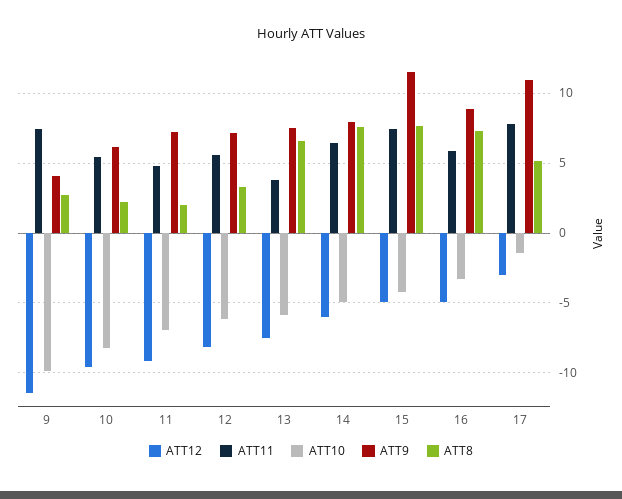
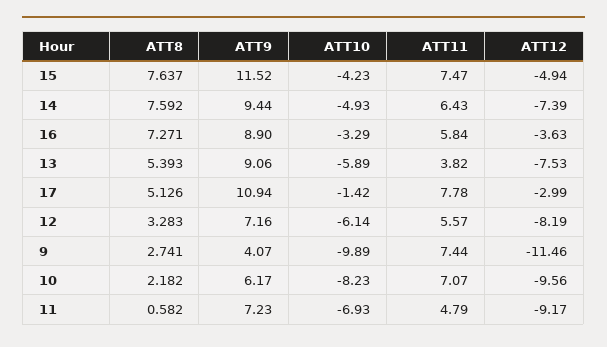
ATT11, 10: 5.5 -> 7.07
ATT8, 11: 2 -> 0.582
ATT9, 13: 7.5 -> 9.06
ATT8, 13: 6.5 -> 5.393
ATT12, 14: -6 -> -7.39
ATT9, 14: 8 -> 9.44
ATT12, 16: -5 -> -3.63

